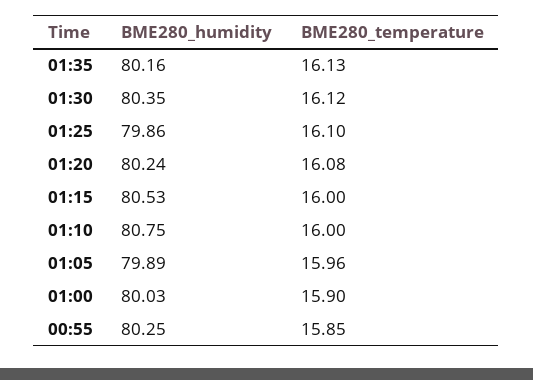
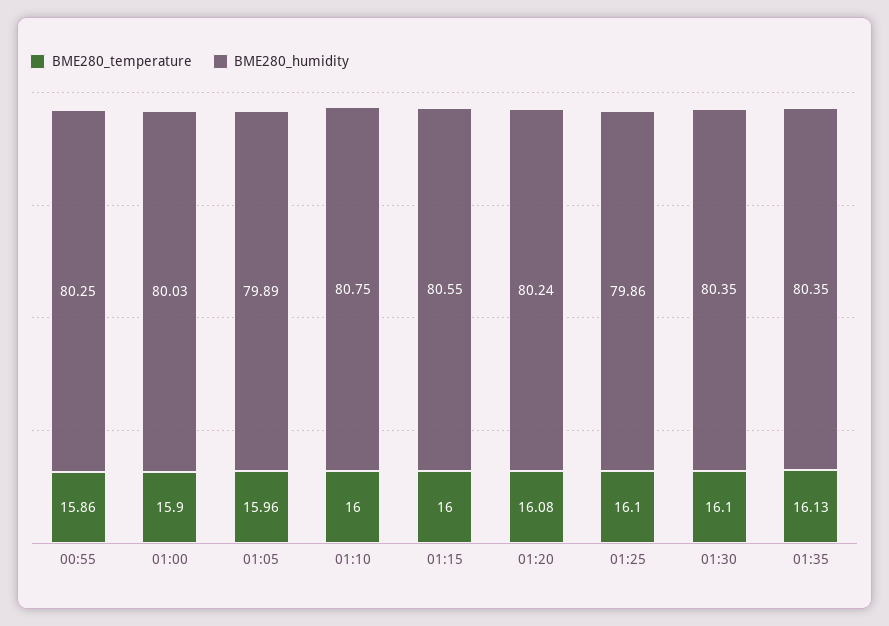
BME280_humidity, 01:35: 80.16 -> 80.35
BME280_temperature, 01:30: 16.12 -> 16.1
BME280_humidity, 01:15: 80.53 -> 80.55
BME280_temperature, 00:55: 15.85 -> 15.86

